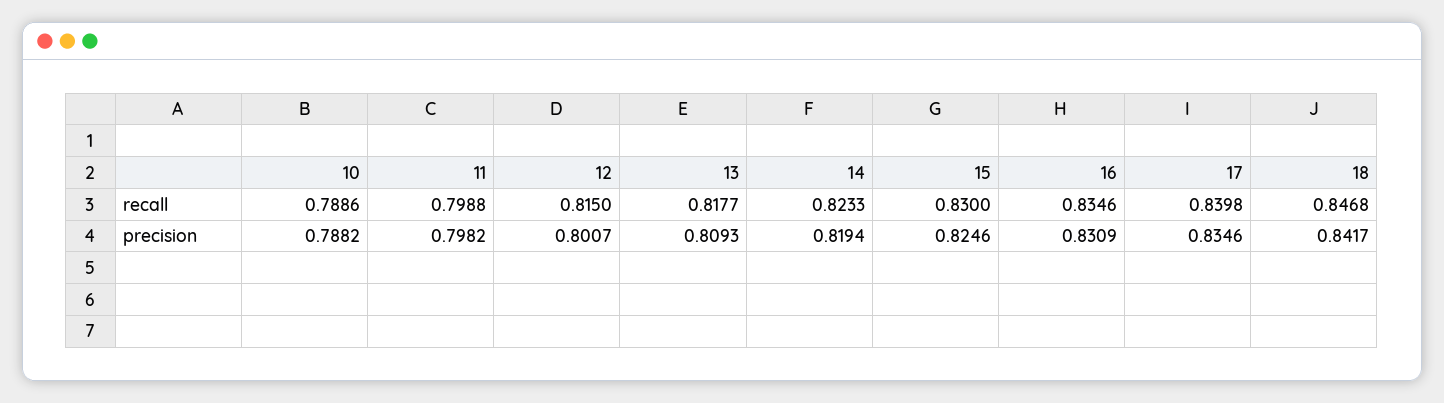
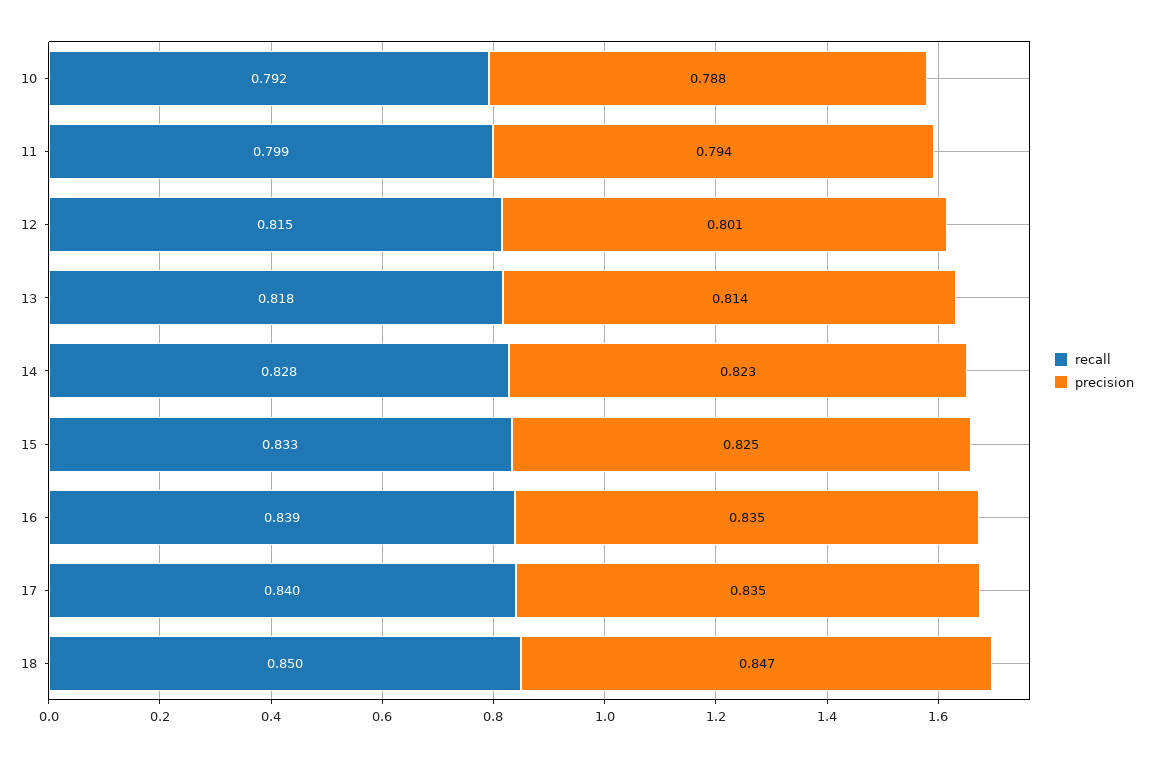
recall, 10: 0.7886 -> 0.792
recall, 14: 0.8233 -> 0.828
recall, 15: 0.83 -> 0.833
recall, 16: 0.8346 -> 0.839
recall, 18: 0.8468 -> 0.85
precision, 11: 0.7982 -> 0.794
precision, 13: 0.8093 -> 0.814
precision, 14: 0.8194 -> 0.823
precision, 16: 0.8309 -> 0.835
precision, 18: 0.8417 -> 0.847

